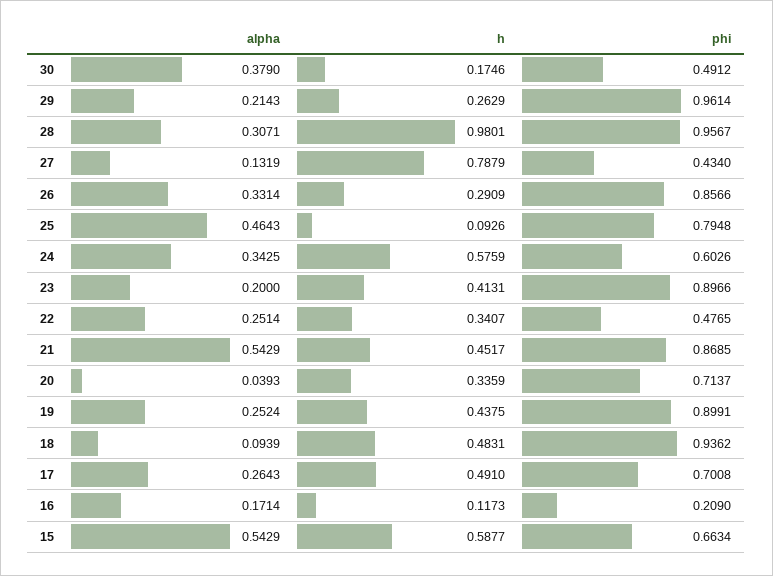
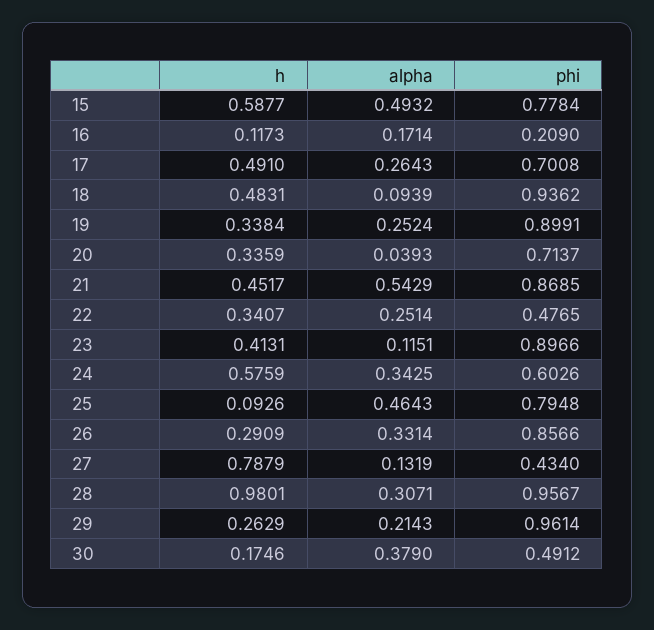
alpha, 23: 0.2 -> 0.1151
h, 19: 0.4375 -> 0.3384
alpha, 15: 0.5429 -> 0.4932
phi, 15: 0.6634 -> 0.7784

